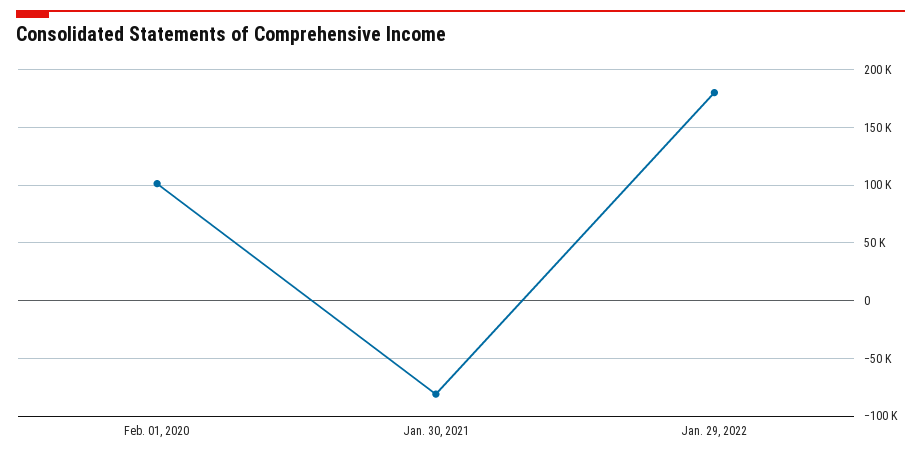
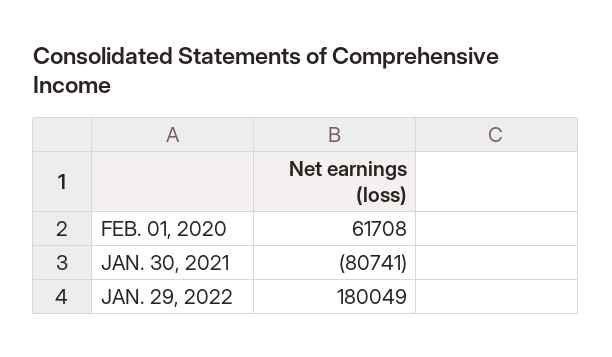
Feb. 01, 2020: 100000 -> 61708

